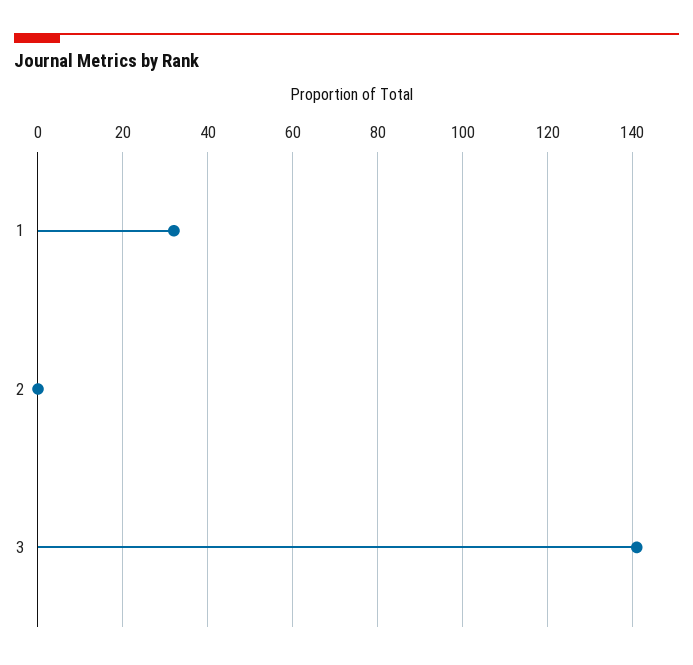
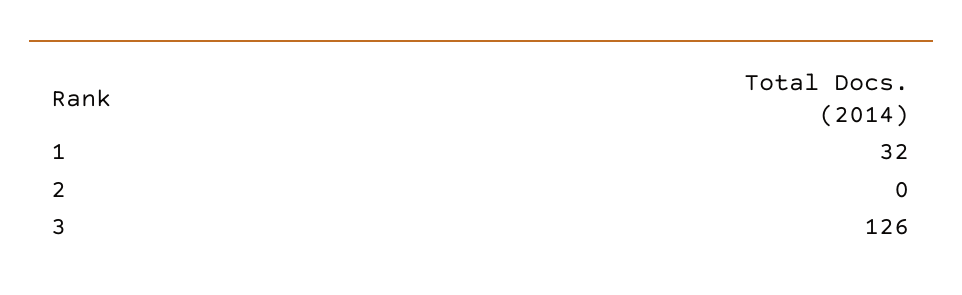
3: 140 -> 126

